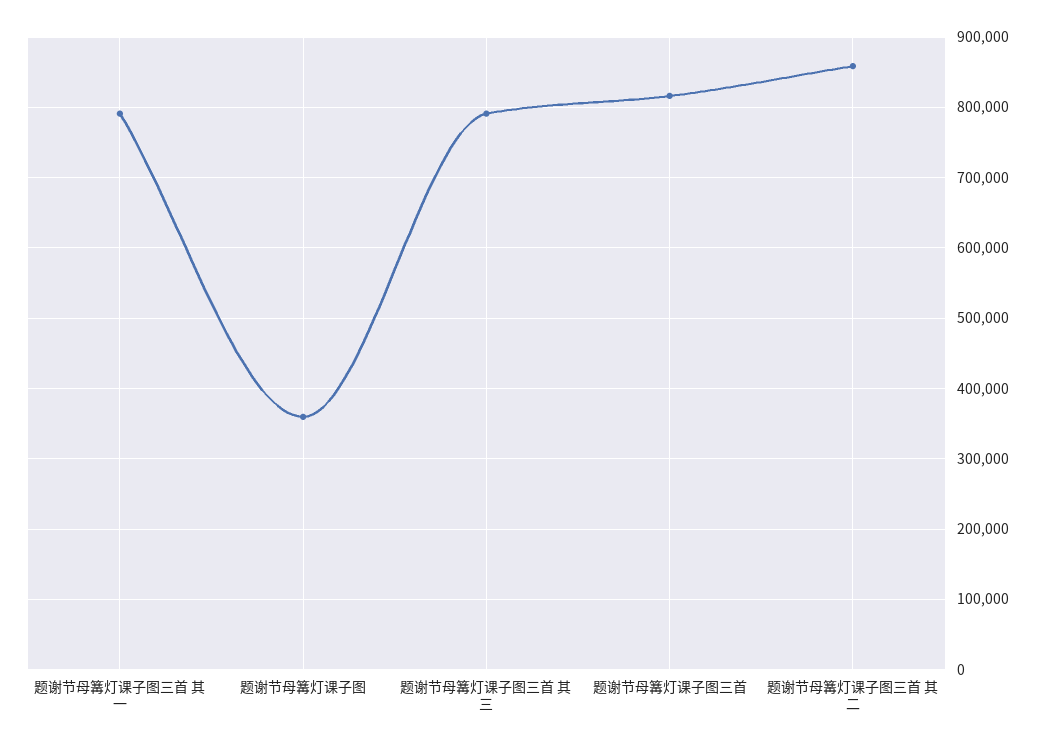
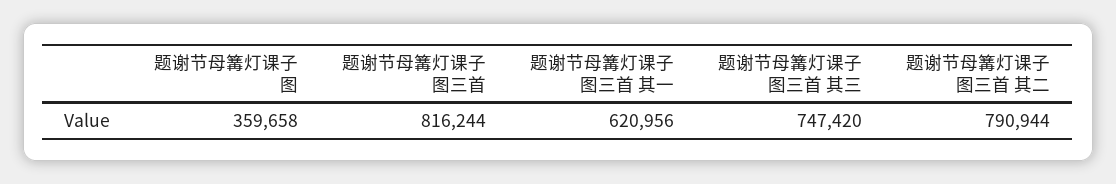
题谢节母篝灯课子图三首 其一: 790000 -> 620956
题谢节母篝灯课子图三首 其三: 790000 -> 747420
题谢节母篝灯课子图三首 其二: 860000 -> 790944

